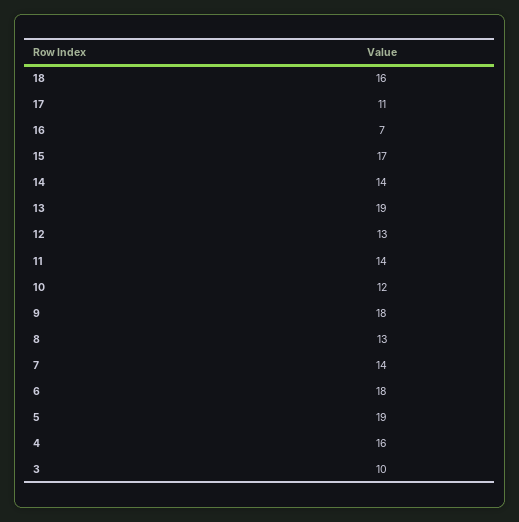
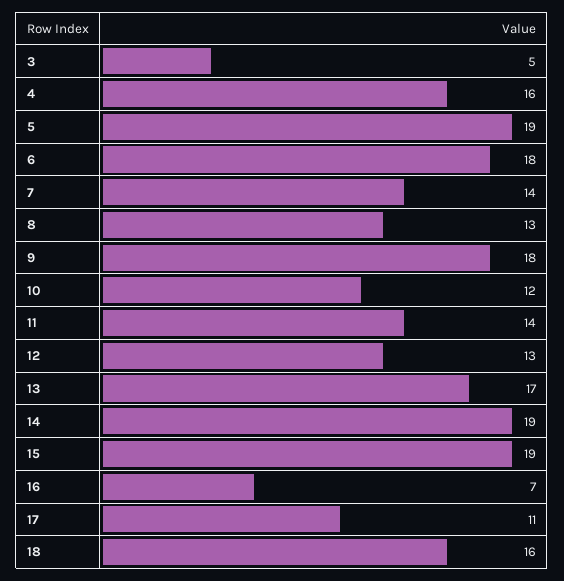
15: 17 -> 19
14: 14 -> 19
13: 19 -> 17
3: 10 -> 5

